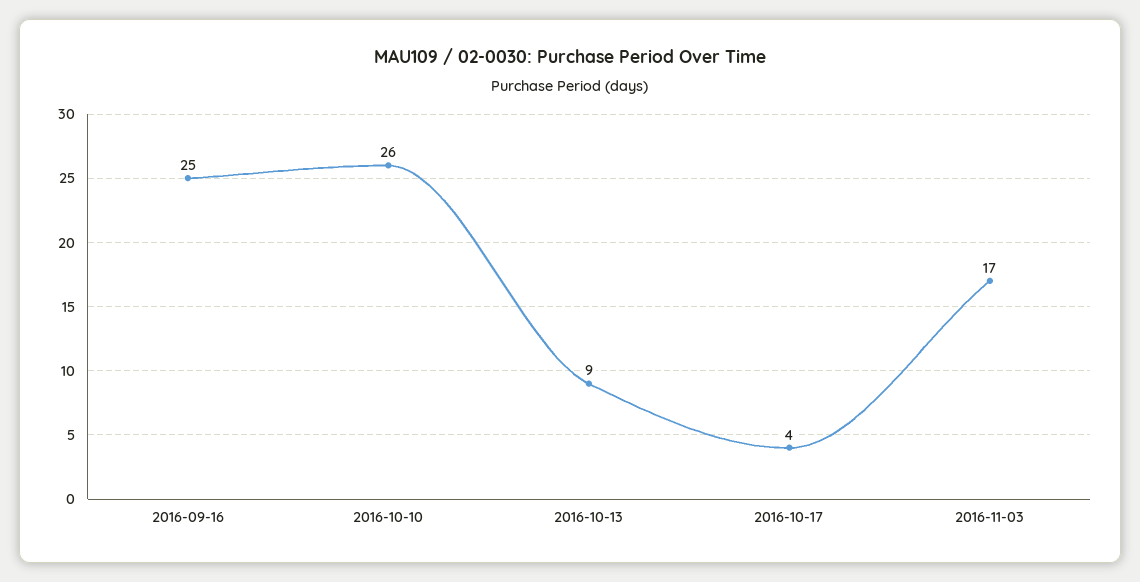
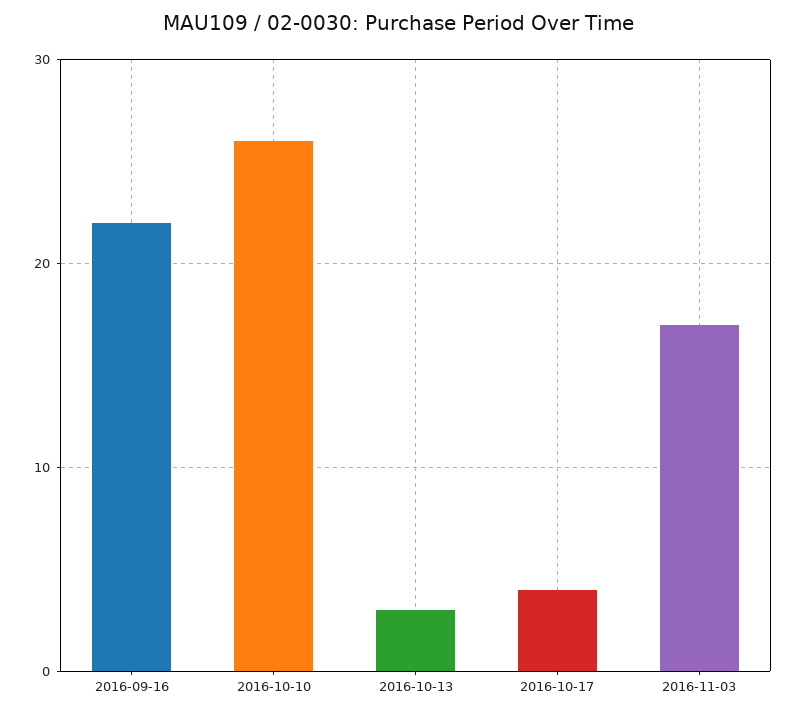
2016-09-16: 25 -> 22
2016-10-13: 9 -> 3

